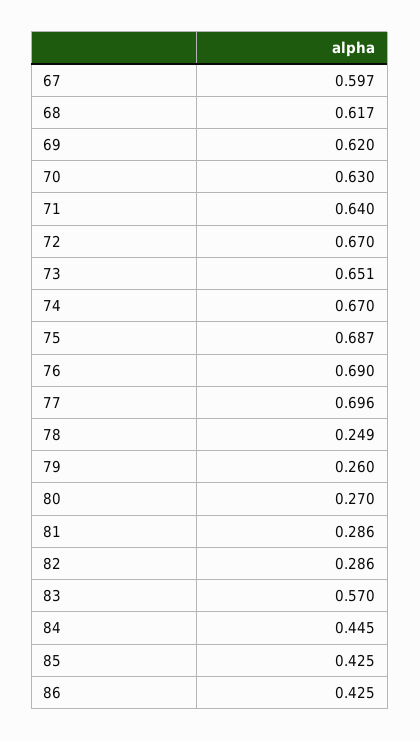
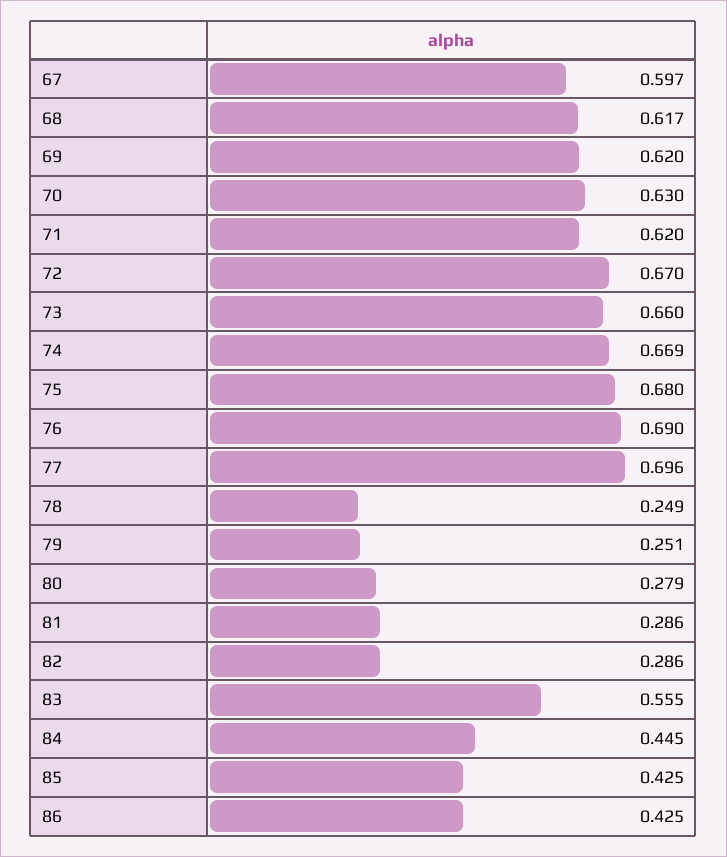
71: 0.64 -> 0.62
73: 0.651 -> 0.66
74: 0.67 -> 0.669
75: 0.687 -> 0.68
79: 0.26 -> 0.251
80: 0.27 -> 0.279
83: 0.57 -> 0.555

